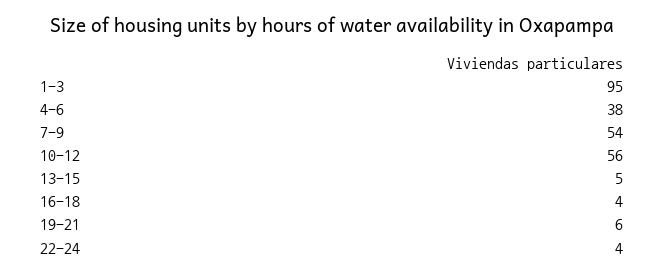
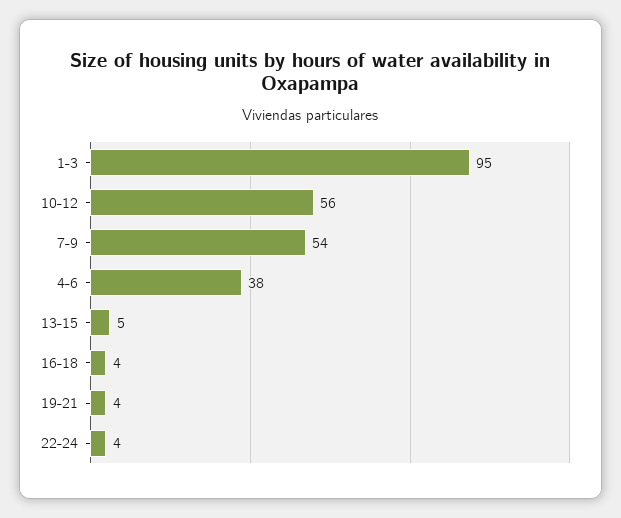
19-21: 6 -> 4

